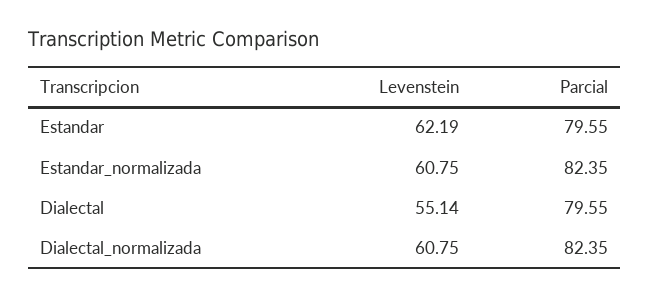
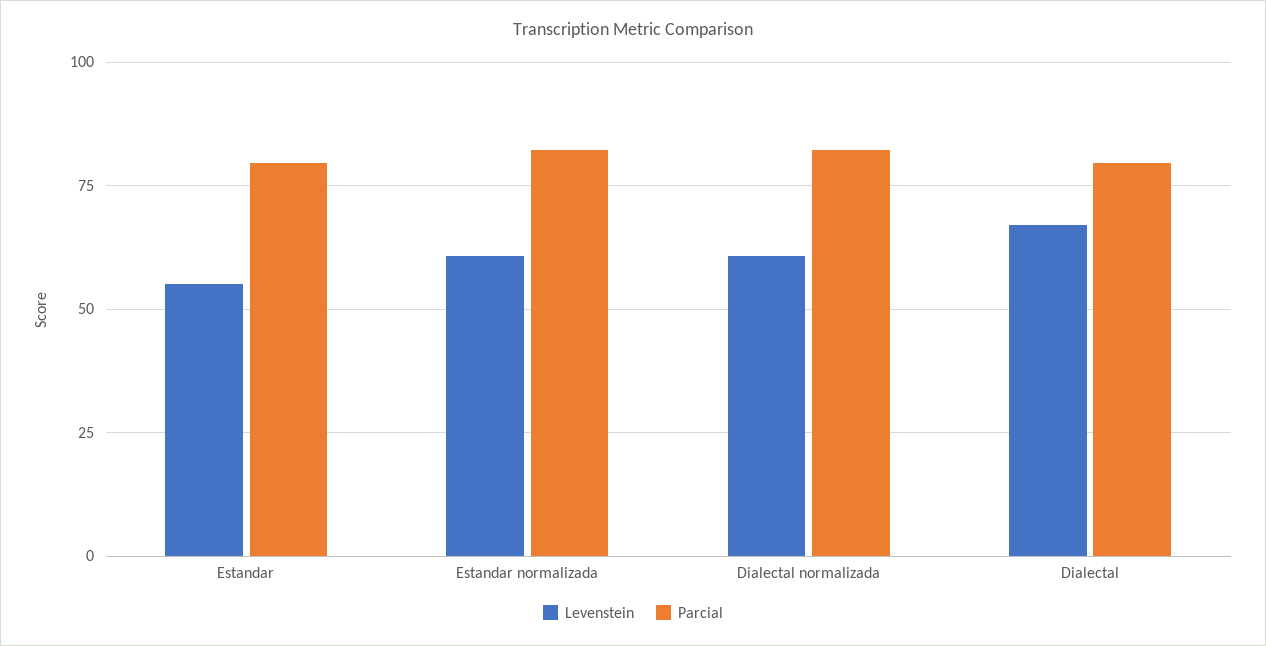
Levenstein, Estandar: 62.19 -> 55
Levenstein, Dialectal: 55.14 -> 67.5

